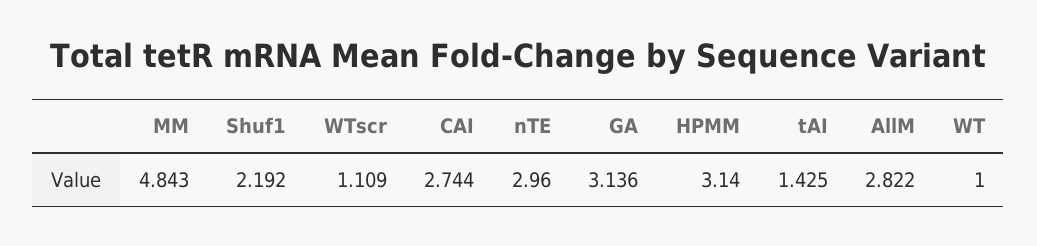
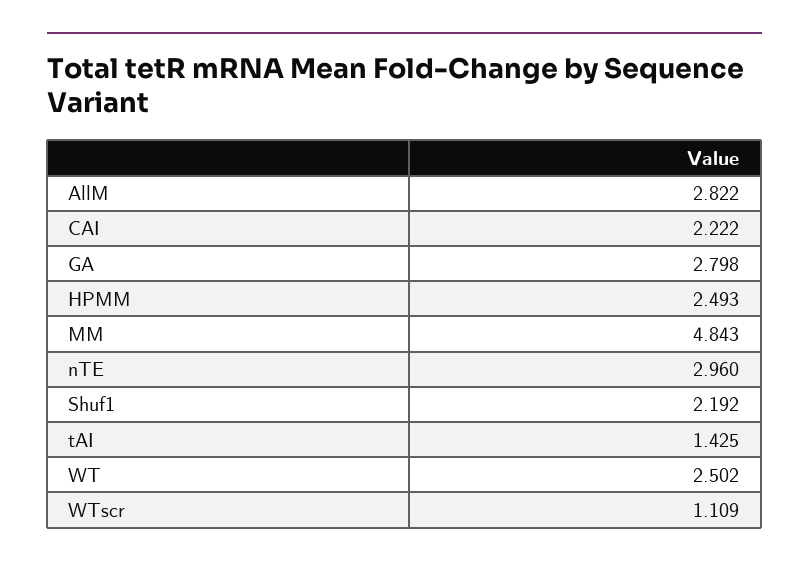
CAI: 2.744 -> 2.222
GA: 3.136 -> 2.798
HPMM: 3.14 -> 2.493
WT: 1 -> 2.502

